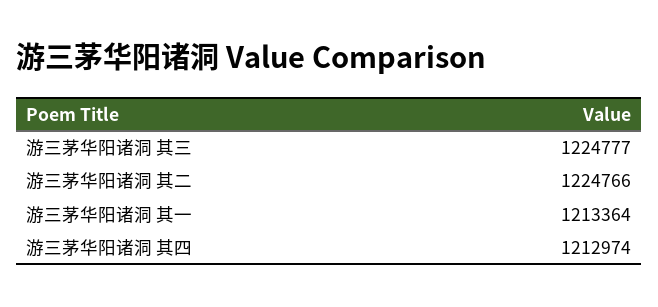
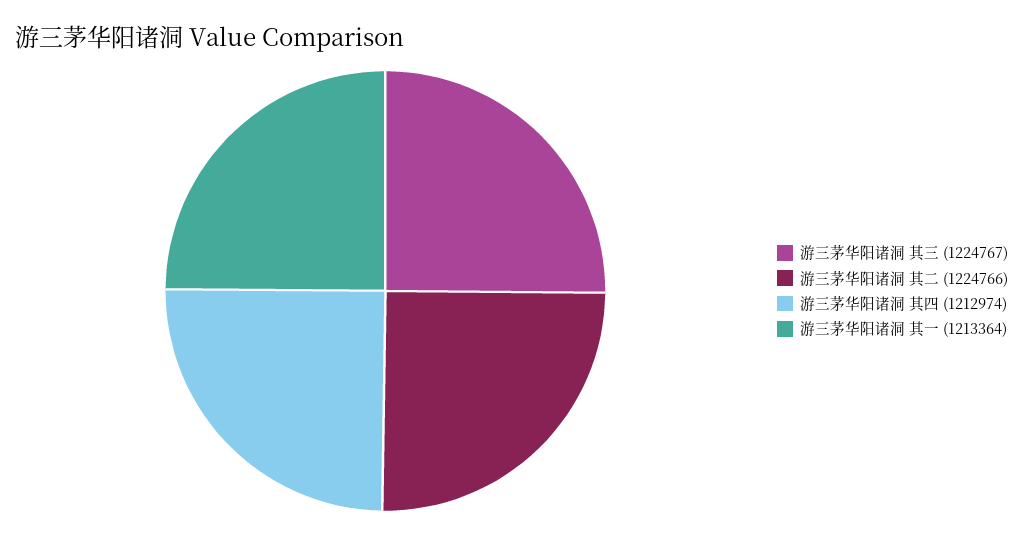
游三茅华阳诸洞 其三: 1224777 -> 1224767

